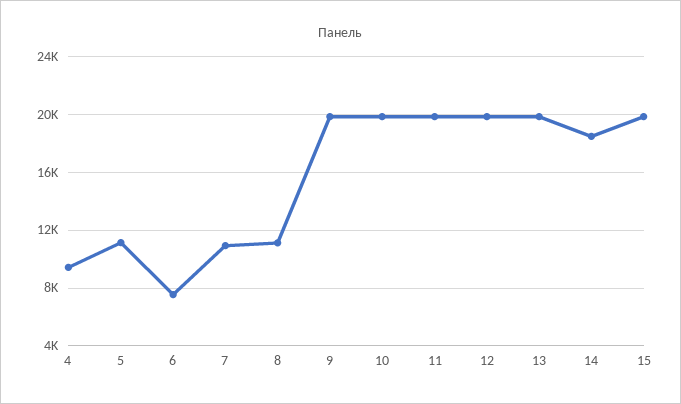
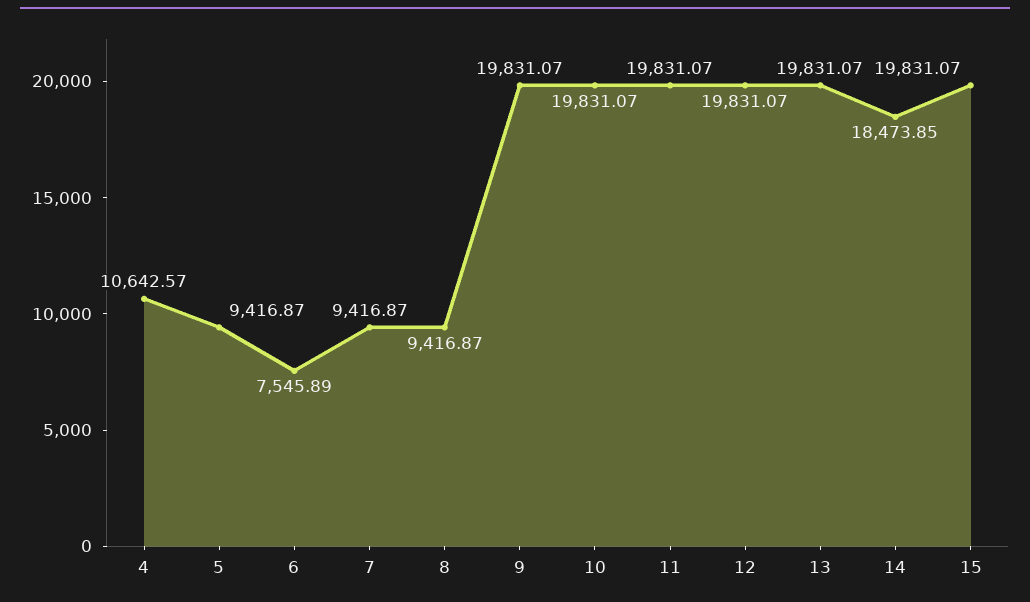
4: 9500 -> 10642.57
5: 11000 -> 9416.87
7: 11000 -> 9416.87
8: 11000 -> 9416.87

